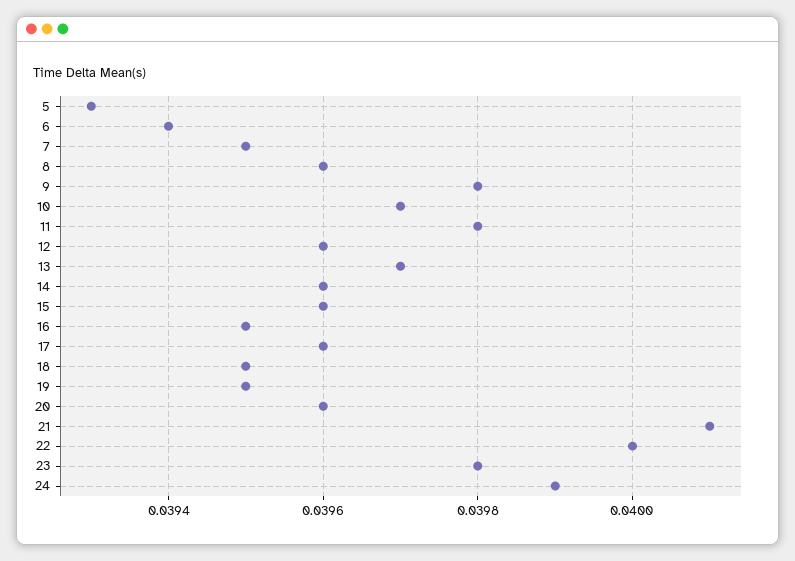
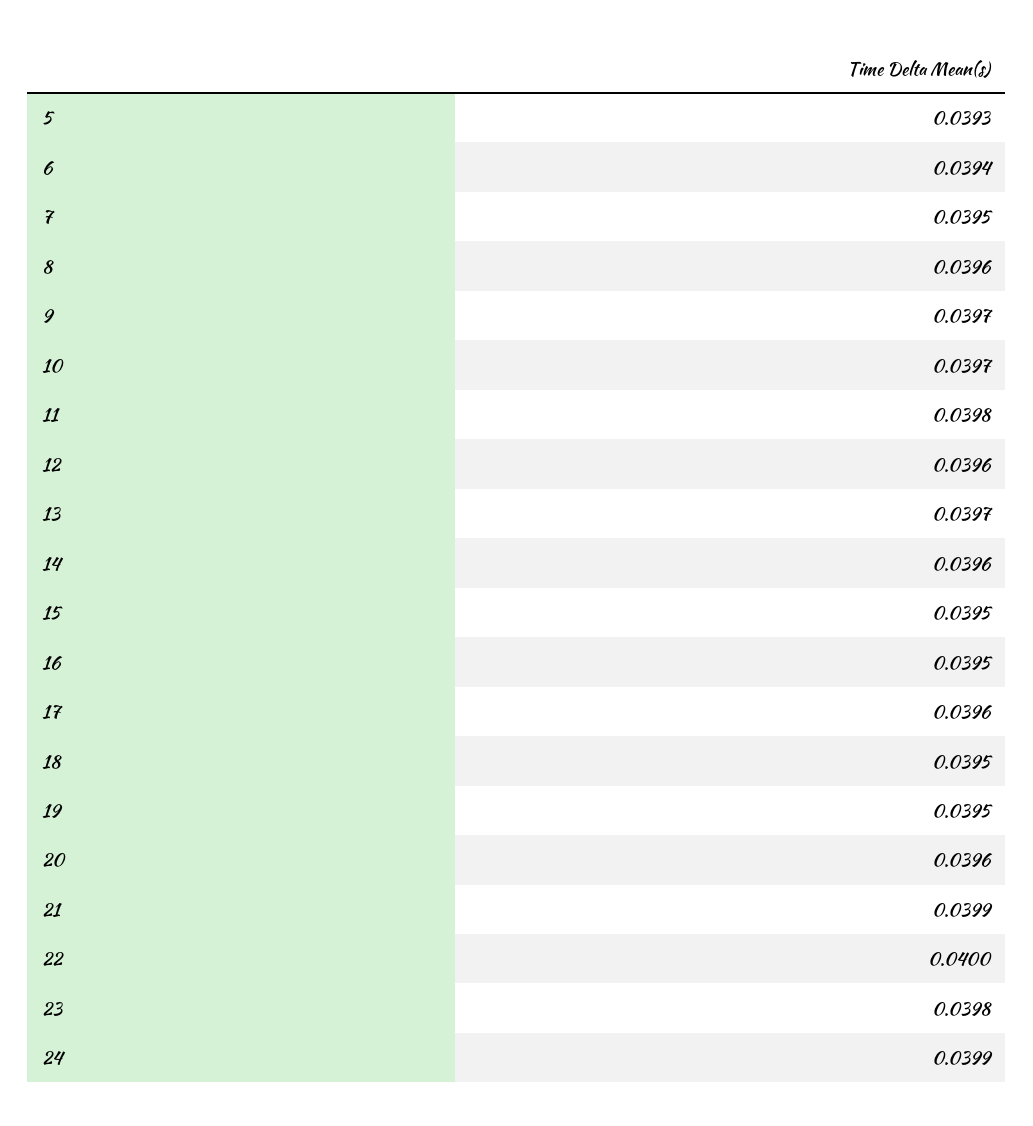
9: 0.0398 -> 0.0397
15: 0.0396 -> 0.0395
21: 0.0401 -> 0.0399

